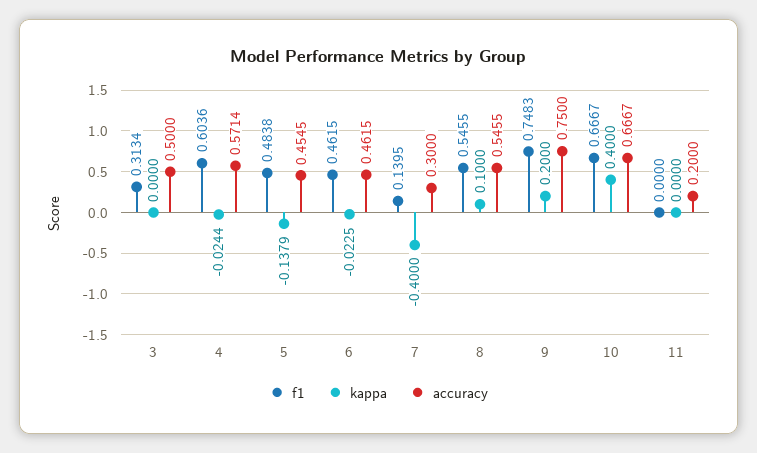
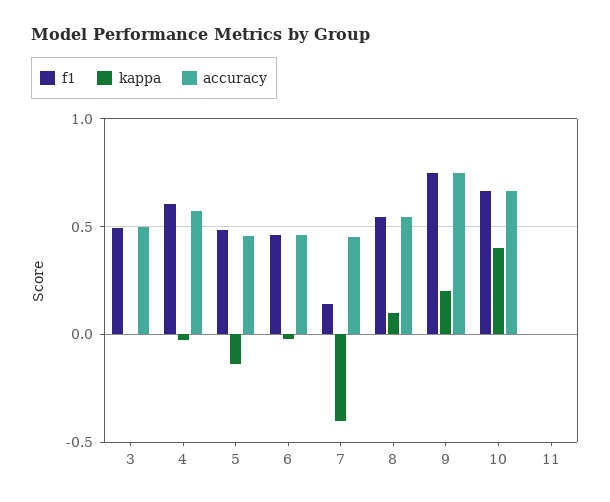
f1, 3: 0.3134 -> 0.5
accuracy, 7: 0.3 -> 0.45
accuracy, 11: 0.2 -> 0

